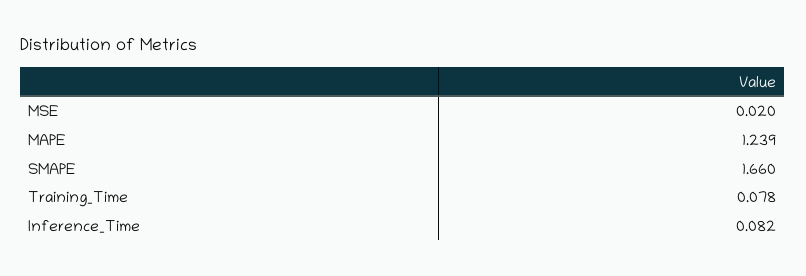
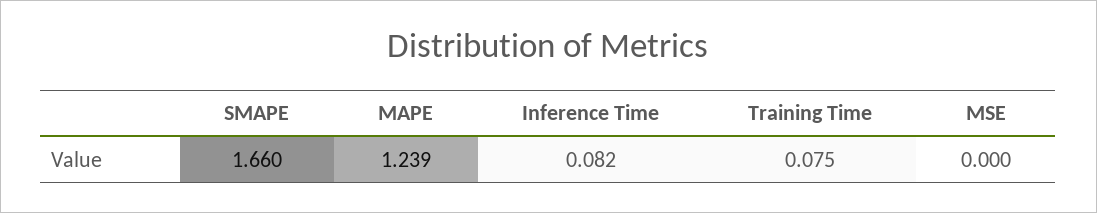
MSE: 0.02 -> 0
Training_Time: 0.078 -> 0.075

